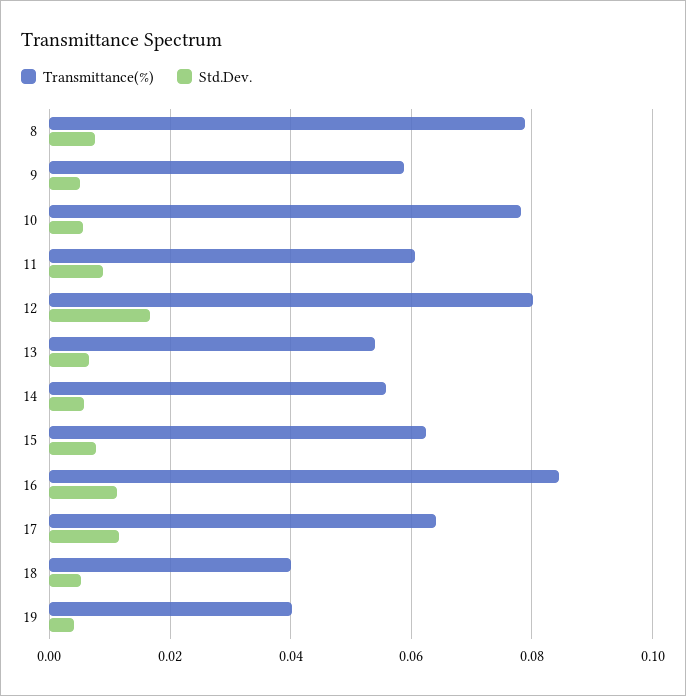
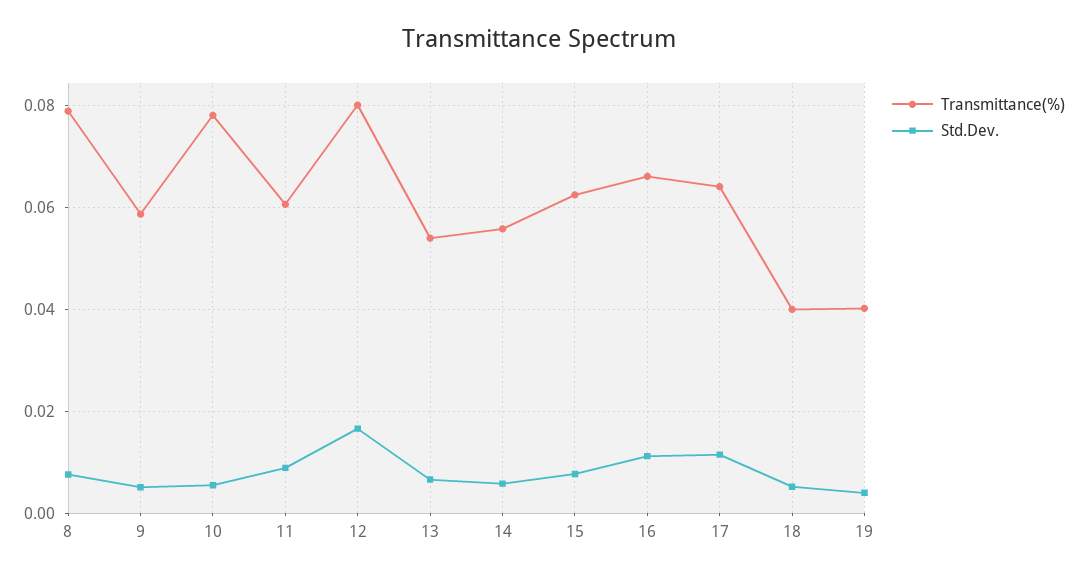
Transmittance(%), 16: 0.084 -> 0.066

